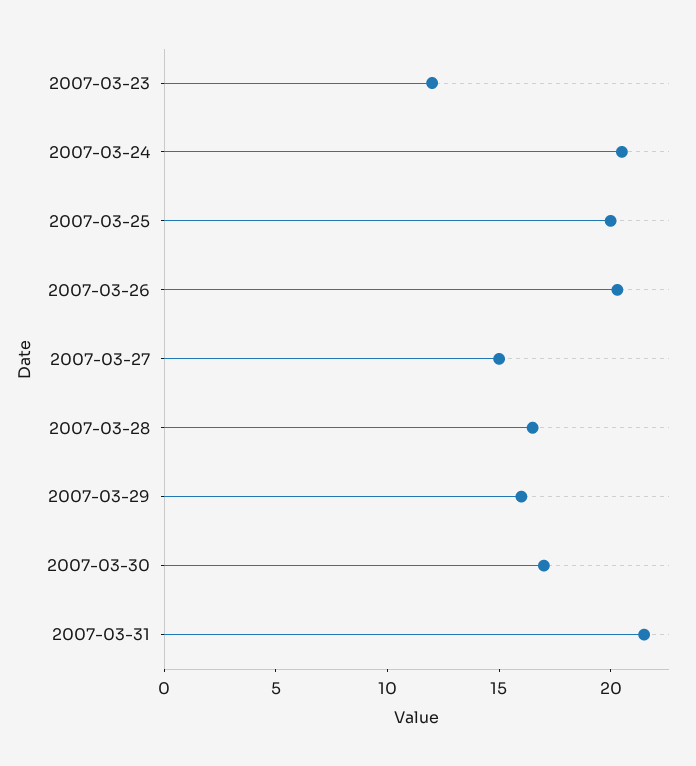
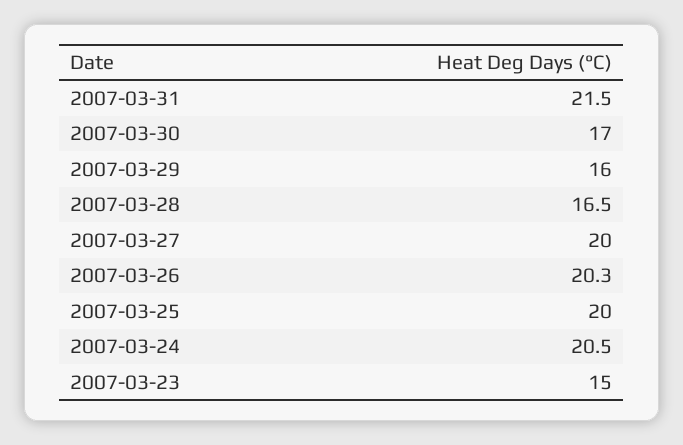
2007-03-23: 12 -> 15
2007-03-27: 15 -> 20

